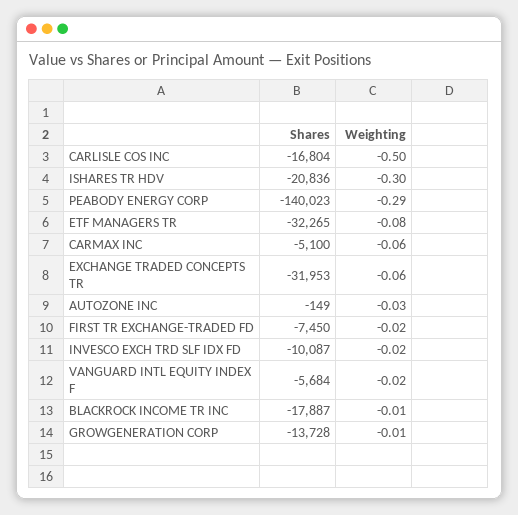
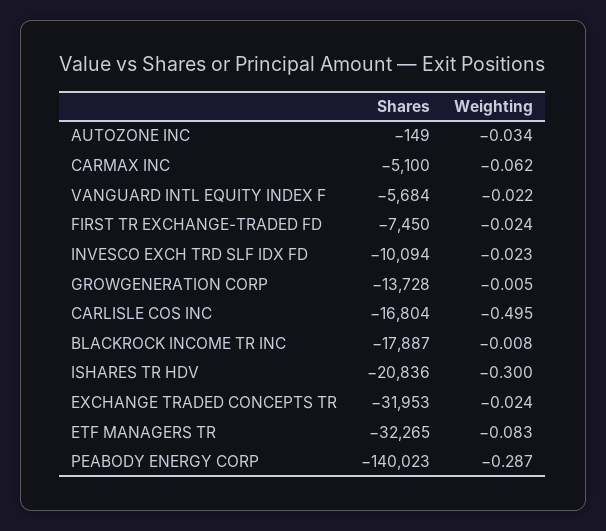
Weighting, EXCHANGE TRADED CONCEPTS TR: -0.06 -> -0.024
Shares, INVESCO EXCH TRD SLF IDX FD: -10087 -> -10094

